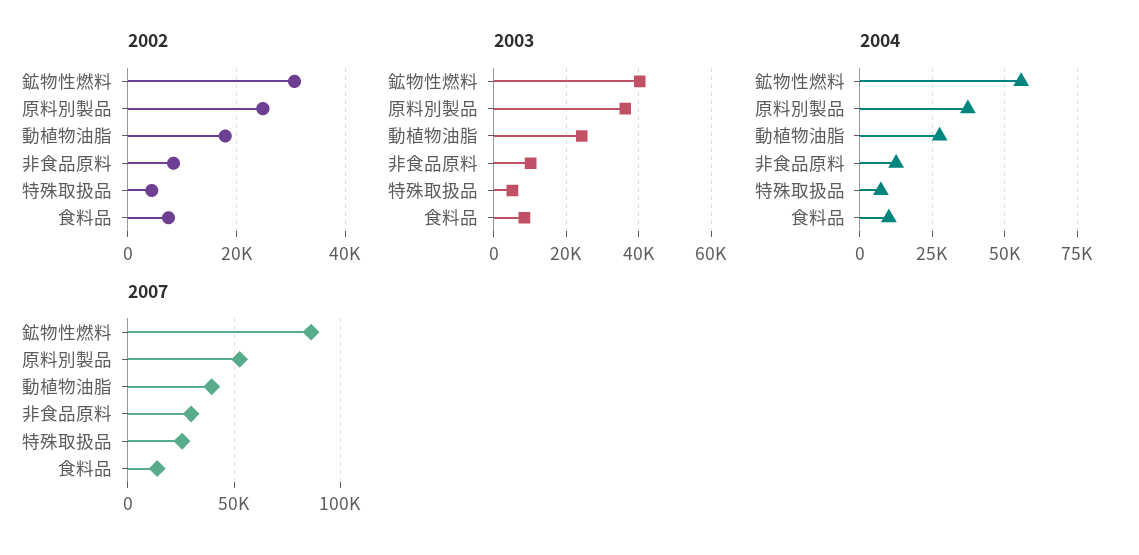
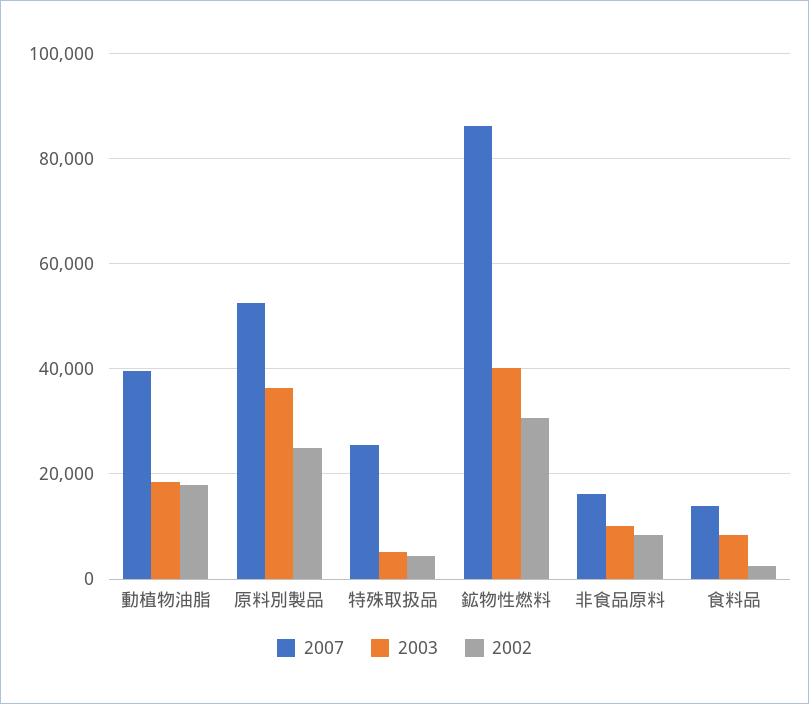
2002, 食料品: 8000 -> 2000
2003, 動植物油脂: 24000 -> 18000
2004, 鉱物性燃料: 55000 -> none
2004, 原料別製品: 37500 -> none
2004, 動植物油脂: 27500 -> none
2004, 非食品原料: 12500 -> none
2004, 特殊取扱品: 7500 -> none
2004, 食料品: 10000 -> none
2007, 非食品原料: 30000 -> 16000

